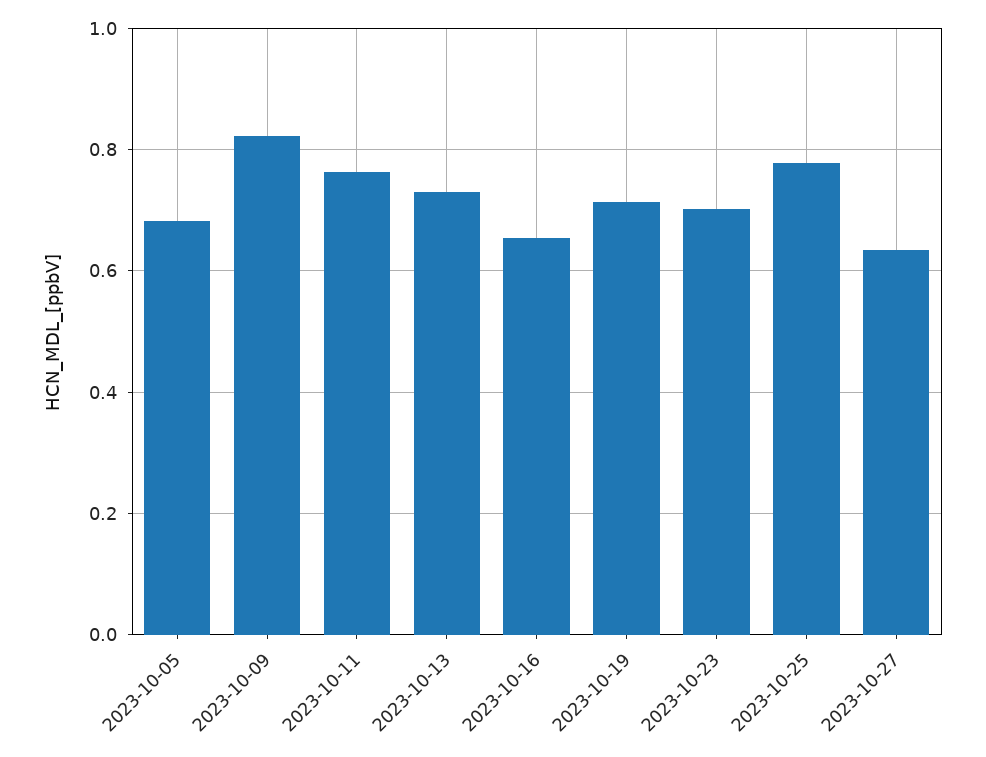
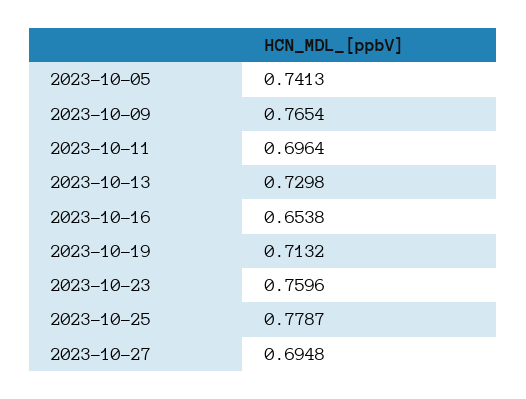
2023-10-05: 0.68 -> 0.7413
2023-10-09: 0.82 -> 0.7654
2023-10-11: 0.76 -> 0.6964
2023-10-23: 0.7 -> 0.7596
2023-10-27: 0.64 -> 0.6948

